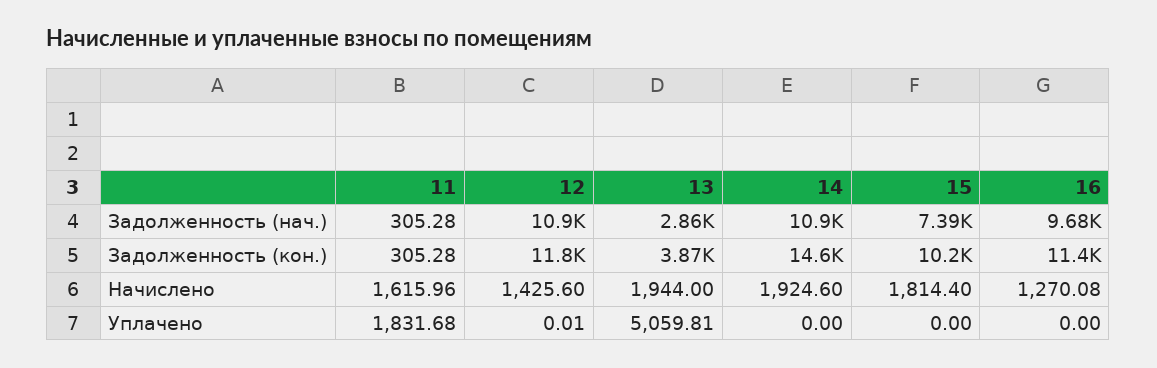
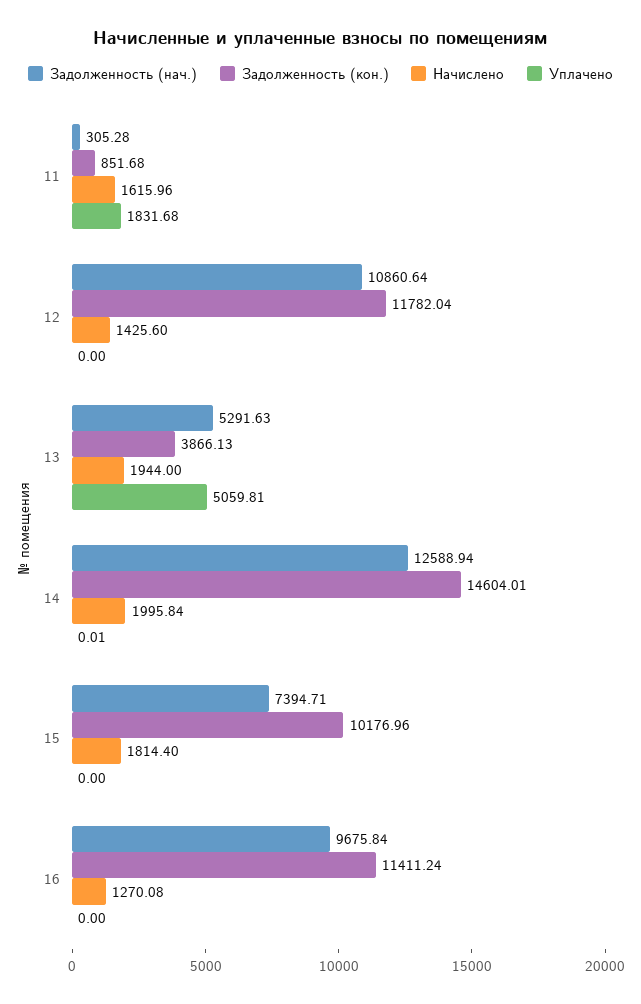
Задолженность (нач.), 13: 2860 -> 5291.63
Задолженность (нач.), 14: 10900 -> 12588.94
Задолженность (кон.), 11: 305.28 -> 851.68
Начислено, 14: 1924.6 -> 1995.84
Уплачено, 12: 0.01 -> 0
Уплачено, 14: 0 -> 0.01

